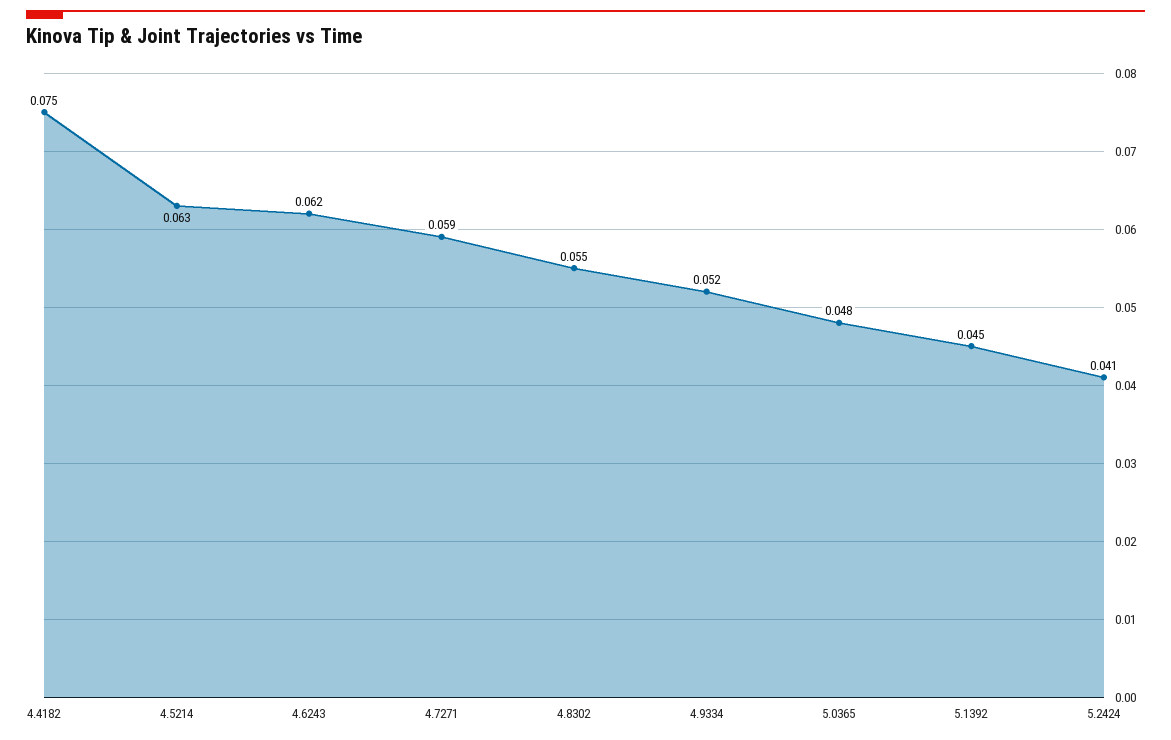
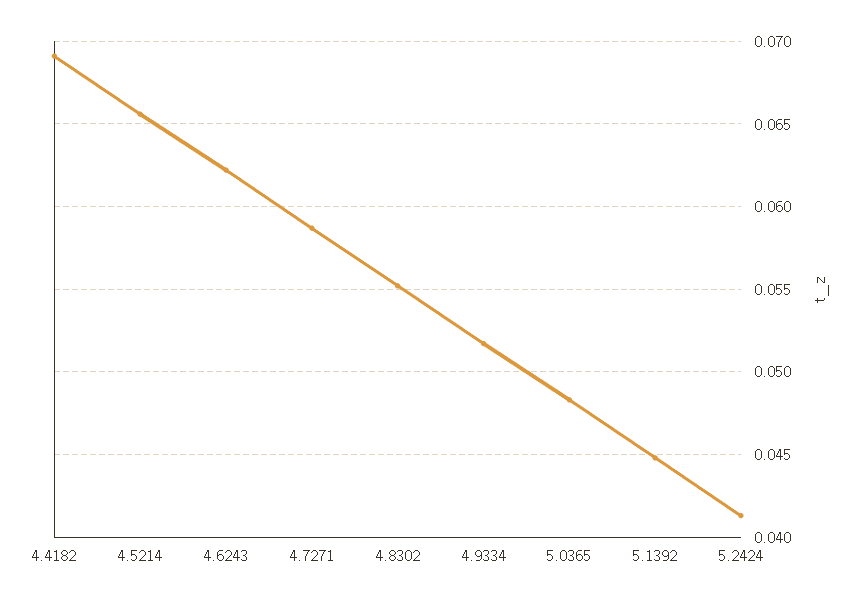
4.4182: 0.075 -> 0.069
4.5214: 0.063 -> 0.0655

